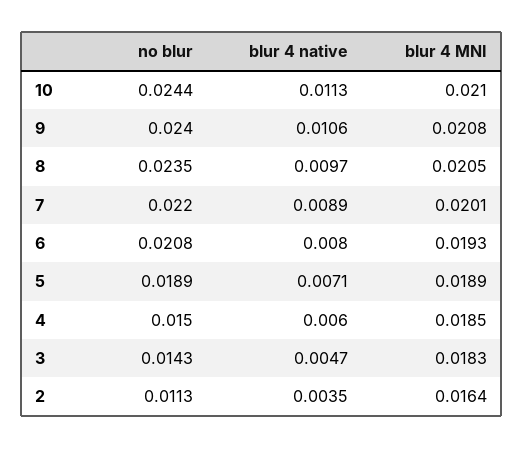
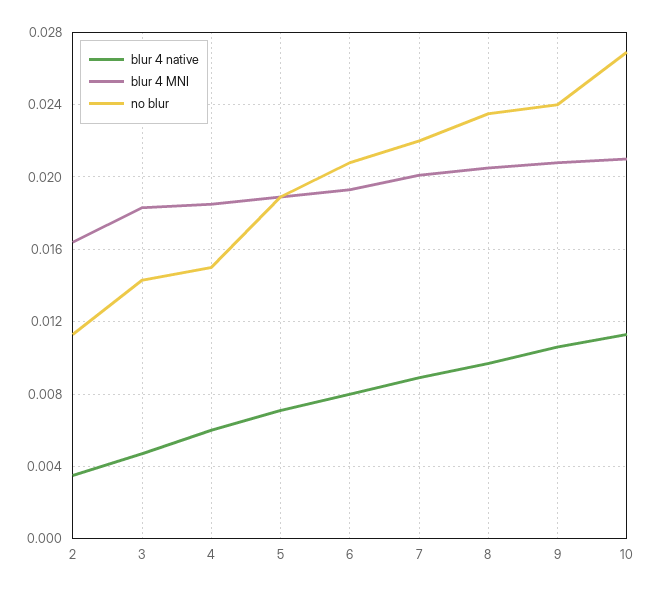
no blur, 10: 0.0244 -> 0.027

